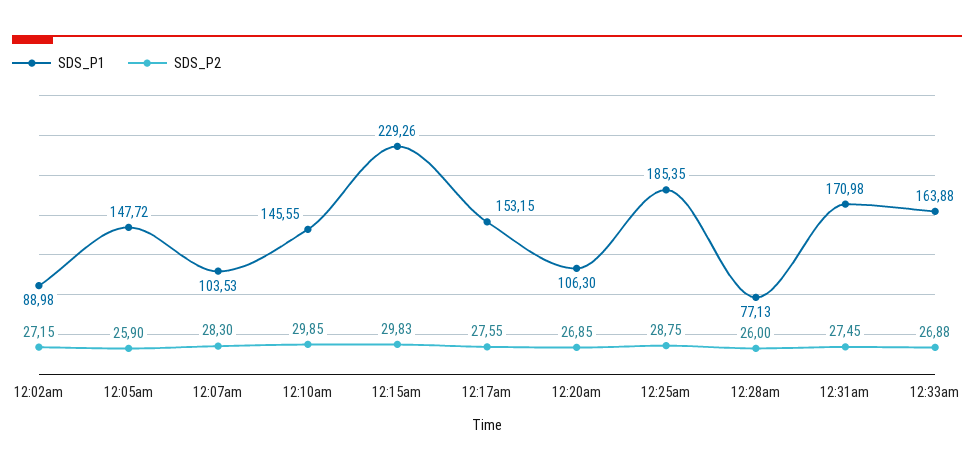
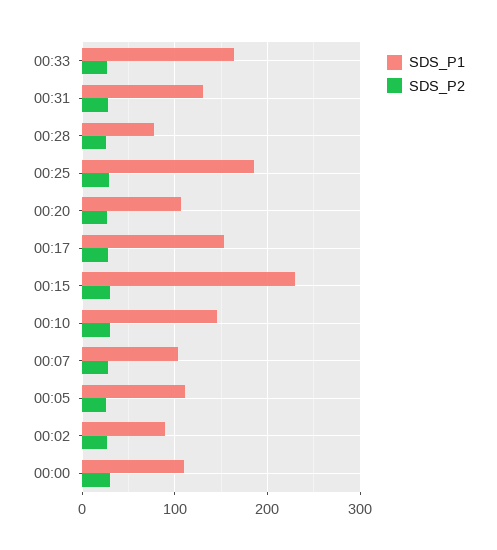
SDS_P1, 12:05am: 147.72 -> 110
SDS_P1, 12:31am: 170.98 -> 130
SDS_P1, 00:00: none -> 110
SDS_P2, 00:00: none -> 30

